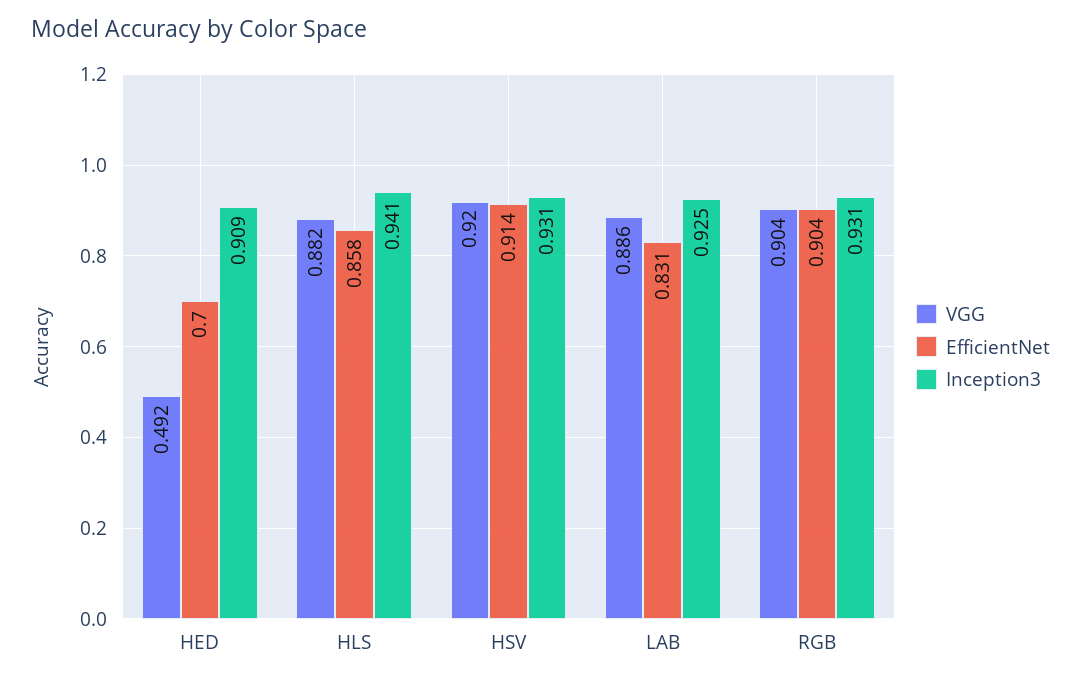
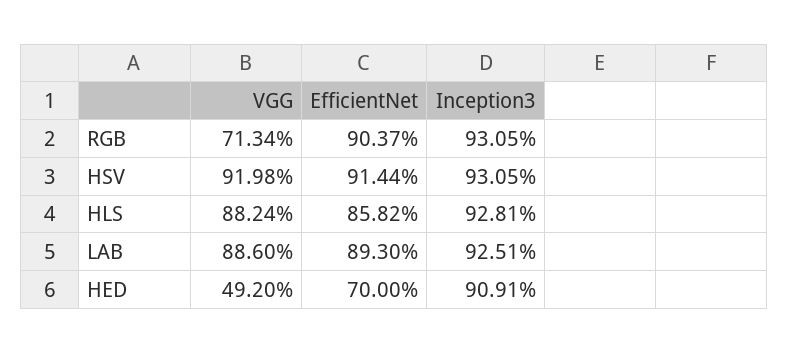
Inception3, HLS: 0.941 -> 0.9281
EfficientNet, LAB: 0.831 -> 0.893
VGG, RGB: 0.904 -> 0.7134

